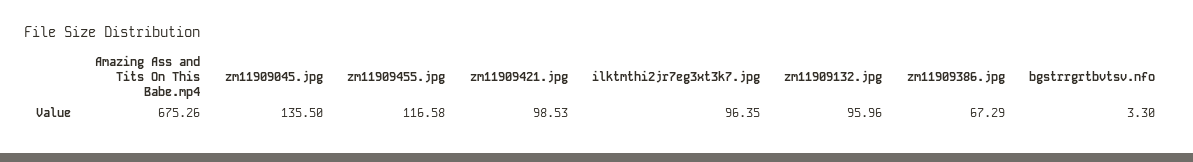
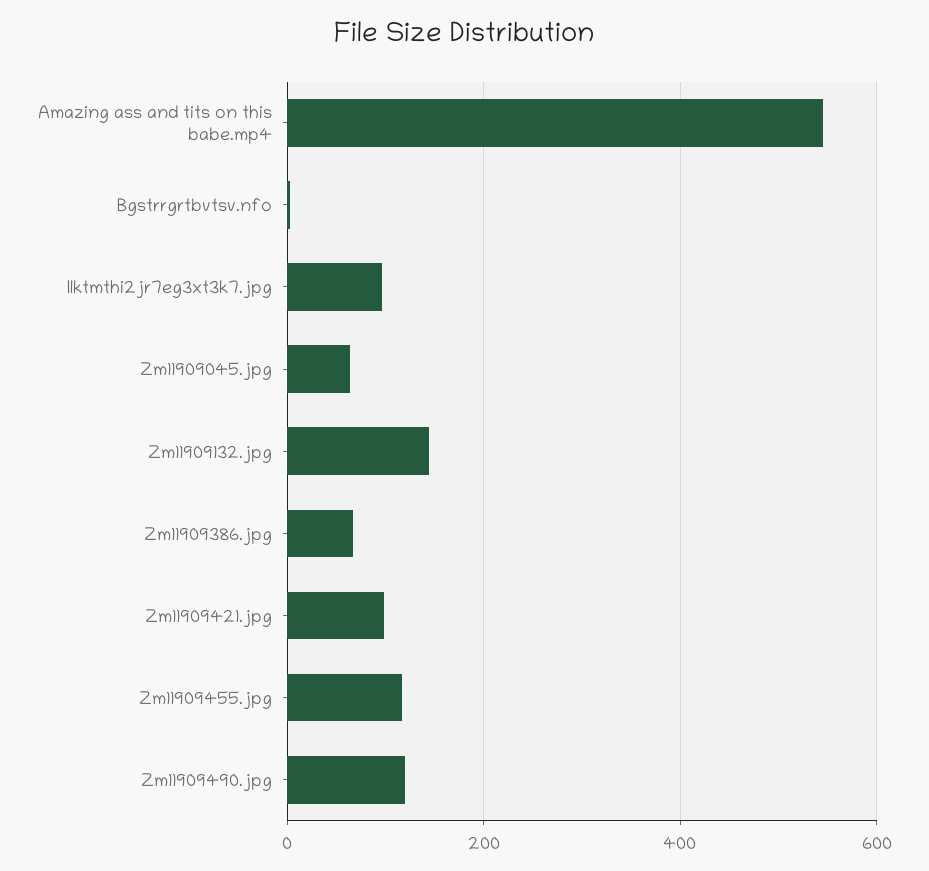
Amazing Ass and Tits On This Babe.mp4: 675.26 -> 540
zm11909045.jpg: 135.5 -> 60
zm11909132.jpg: 95.96 -> 140
Zm11909490.jpg: none -> 120

